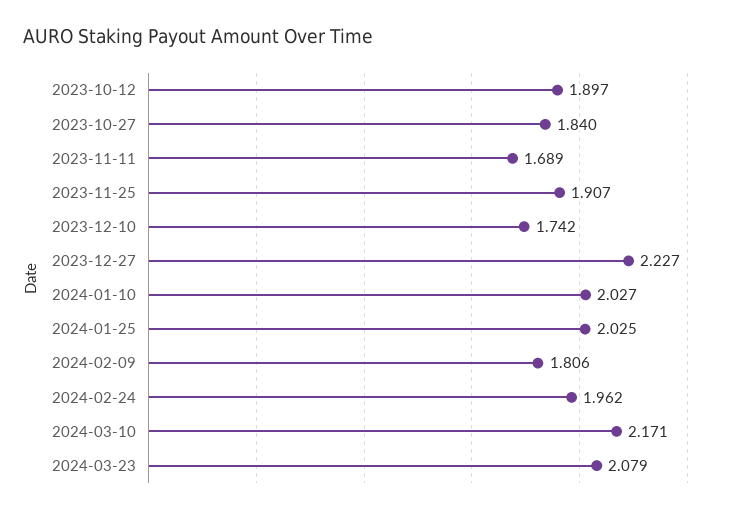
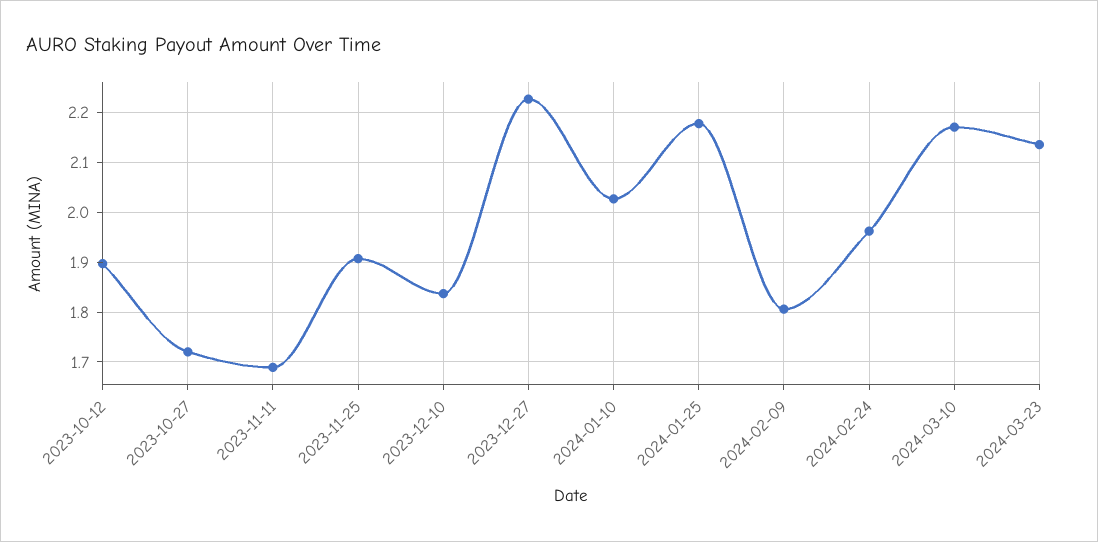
2023-10-27: 1.84 -> 1.72
2023-12-10: 1.742 -> 1.84
2024-01-25: 2.025 -> 2.18
2024-03-23: 2.079 -> 2.14

